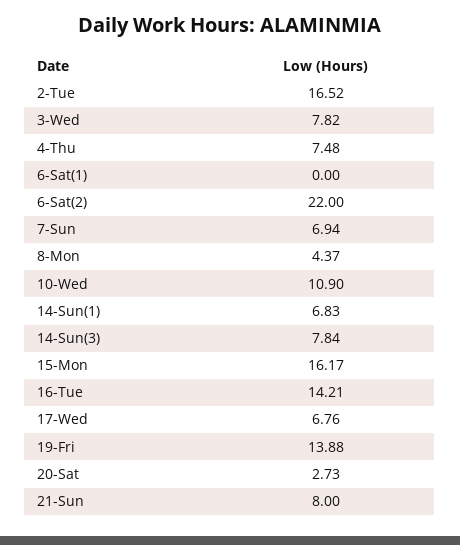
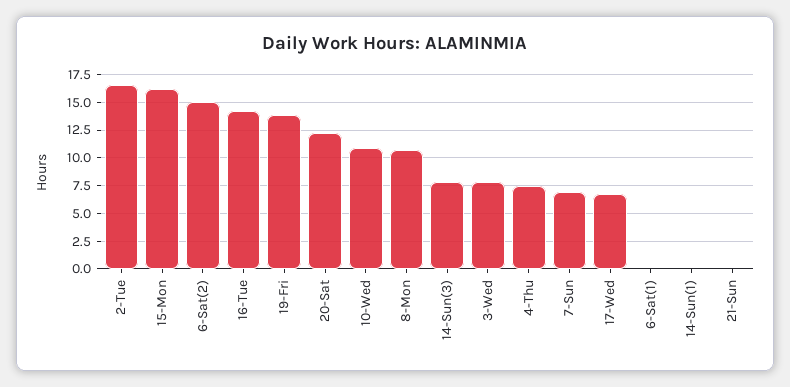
6-Sat(2): 22 -> 15
8-Mon: 4.37 -> 10
14-Sun(1): 6.83 -> 0
20-Sat: 2.73 -> 12.5
21-Sun: 8 -> 0

